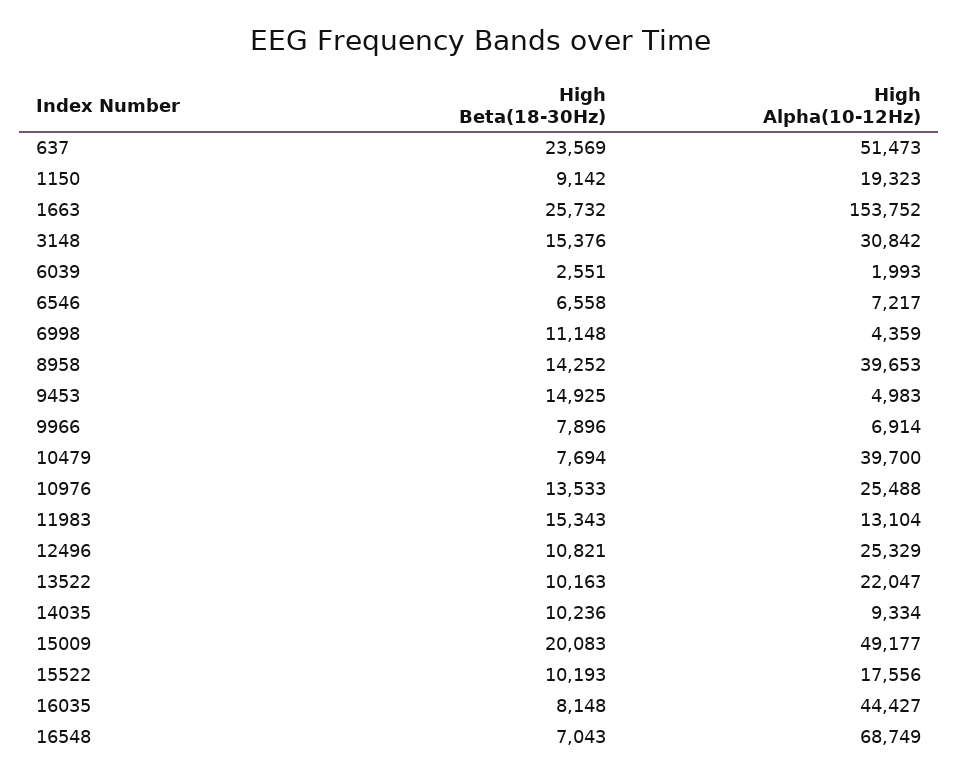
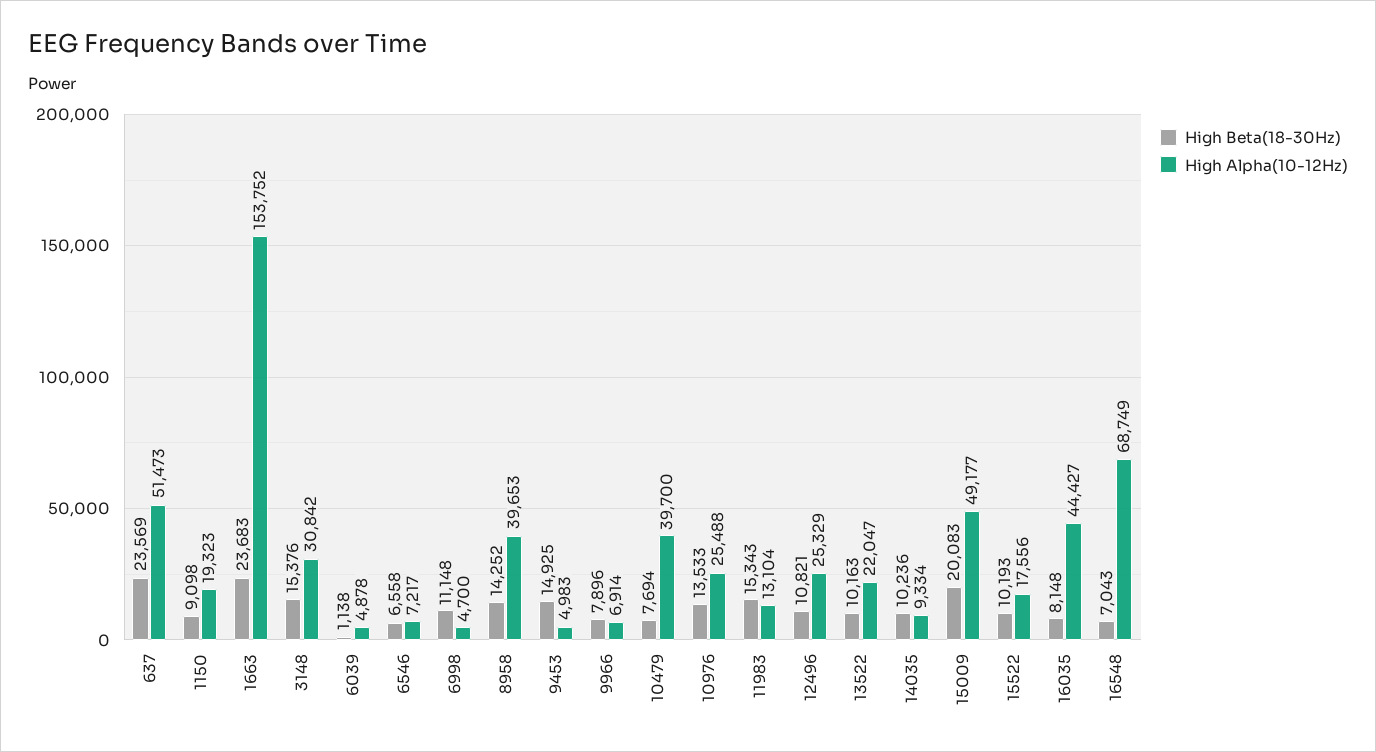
High Beta(18-30Hz), 1150: 9142 -> 9098
High Beta(18-30Hz), 1663: 25732 -> 23683
High Beta(18-30Hz), 6039: 2551 -> 1138
High Alpha(10-12Hz), 6039: 1993 -> 4878
High Alpha(10-12Hz), 6998: 4359 -> 4700

